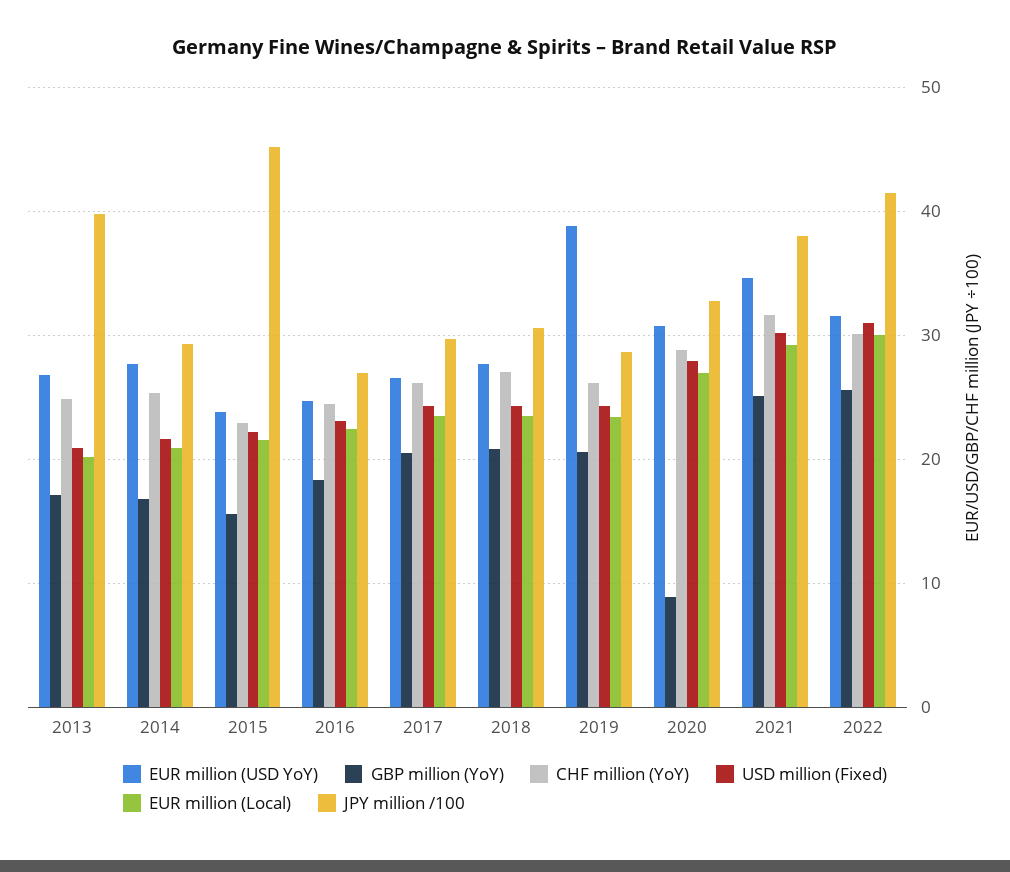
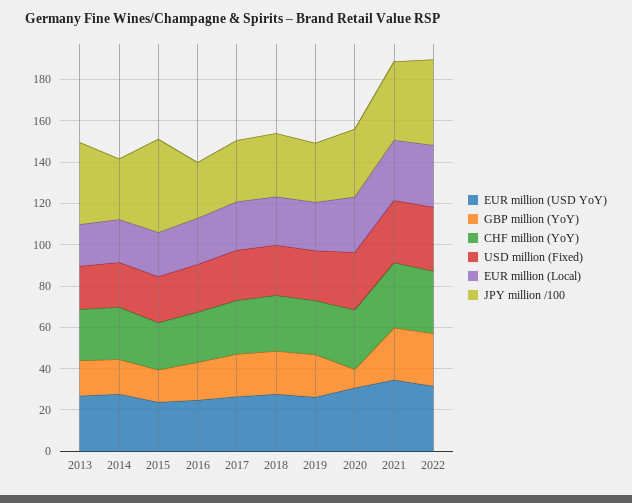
EUR million (USD YoY), 2019: 39 -> 25

